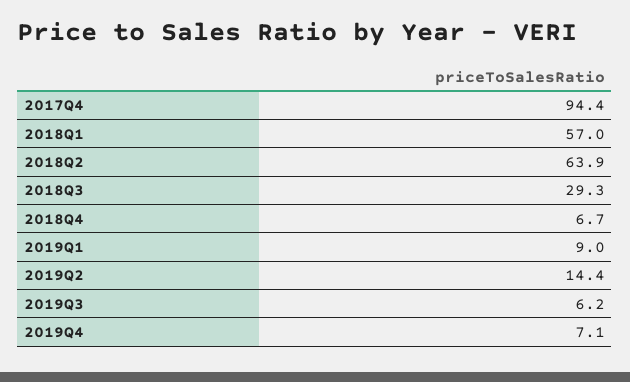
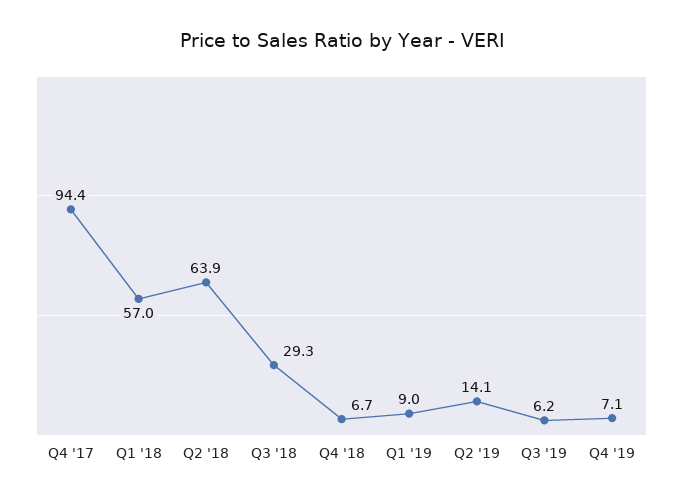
2019Q2: 14.4 -> 14.1

